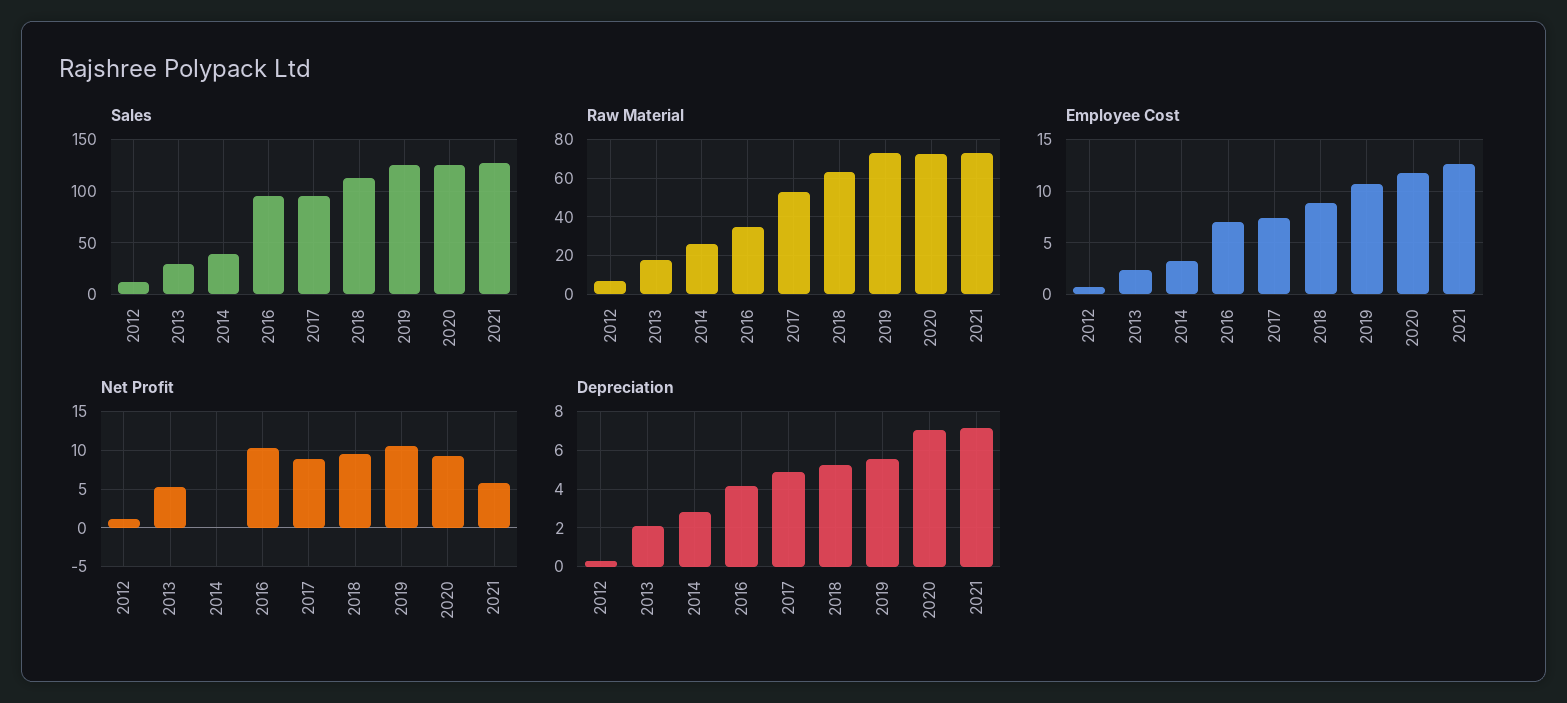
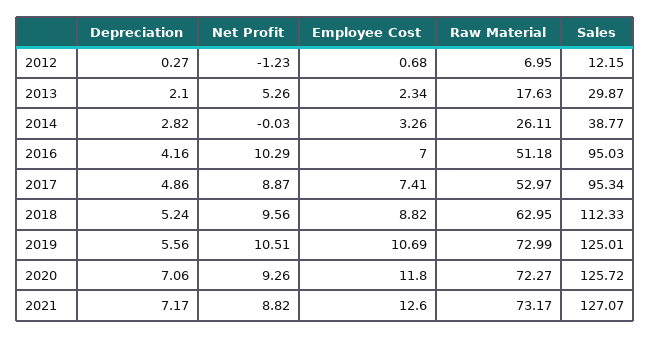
Raw Material, 2016: 35 -> 51.18
Net Profit, 2012: 1 -> -1.23
Net Profit, 2021: 6 -> 8.82

